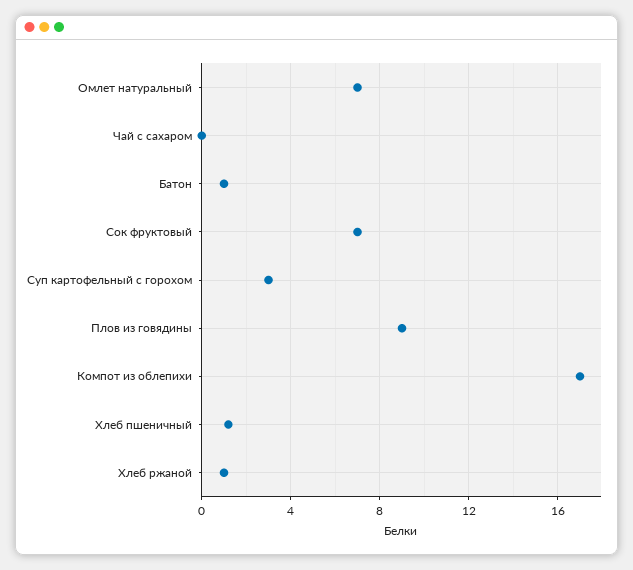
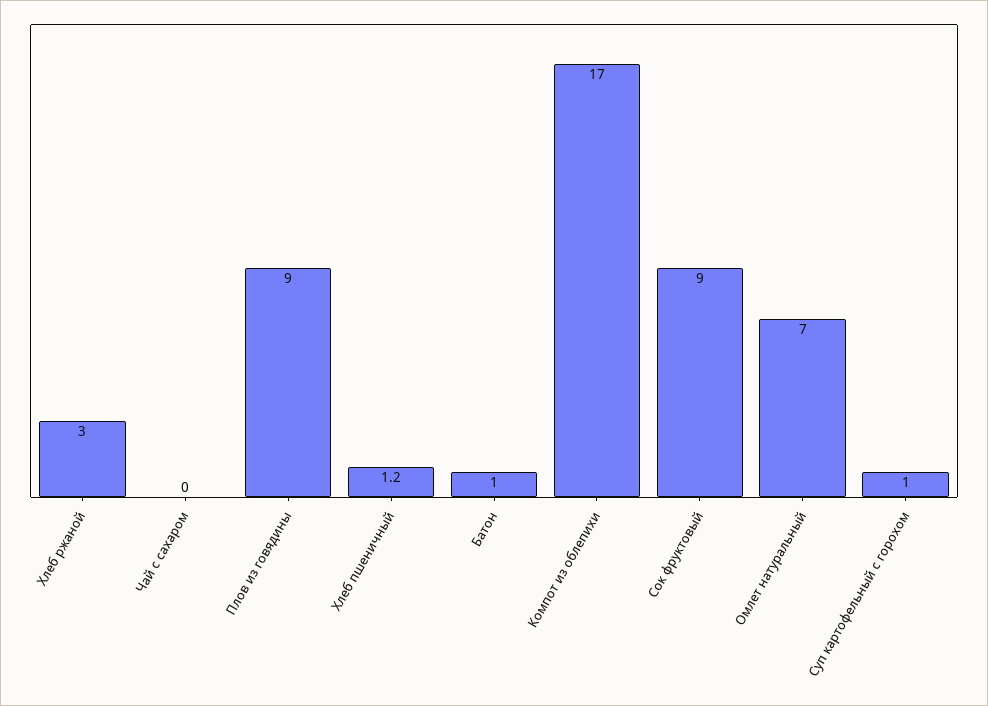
Сок фруктовый: 7 -> 9
Суп картофельный с горохом: 3 -> 1
Хлеб ржаной: 1 -> 3

